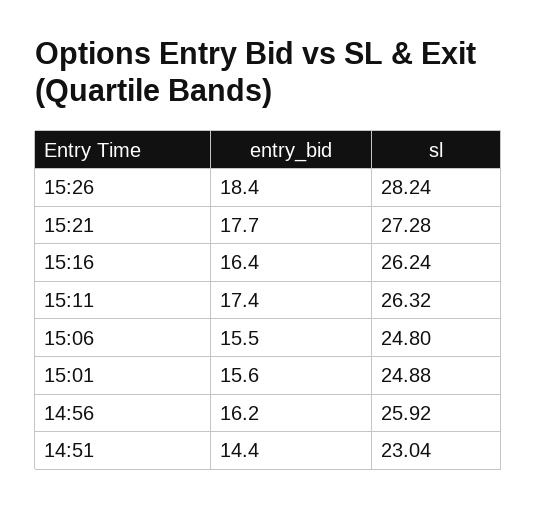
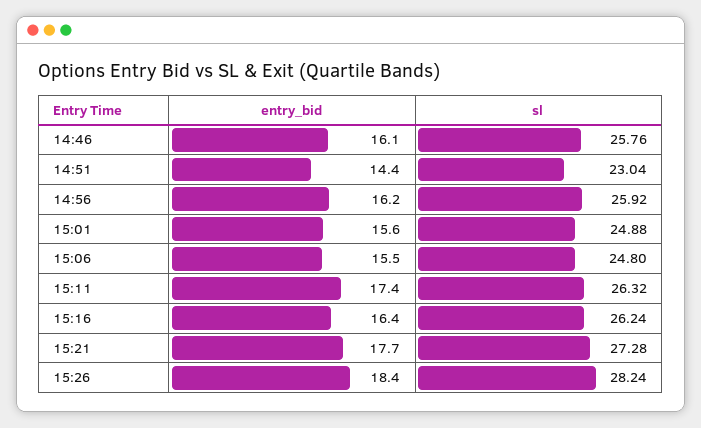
entry_bid, 14:46: none -> 16.1
sl, 14:46: none -> 25.76

